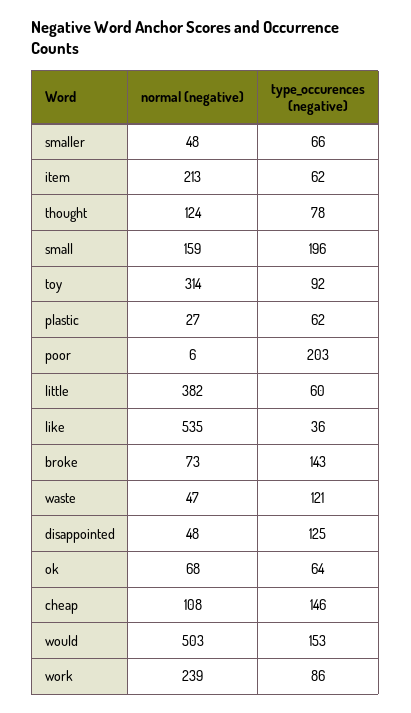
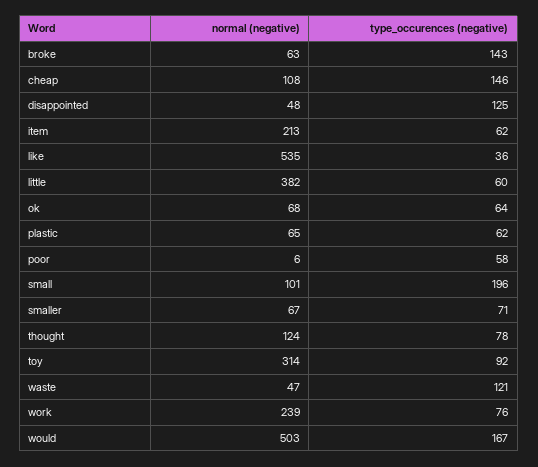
normal (negative), smaller: 48 -> 67
type_occurences (negative), smaller: 66 -> 71
normal (negative), small: 159 -> 101
normal (negative), plastic: 27 -> 65
type_occurences (negative), poor: 203 -> 58
normal (negative), broke: 73 -> 63
type_occurences (negative), would: 153 -> 167
type_occurences (negative), work: 86 -> 76

